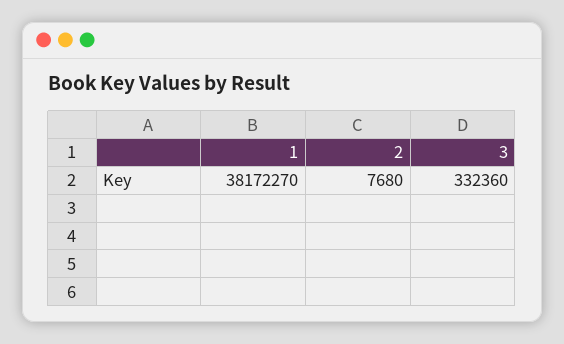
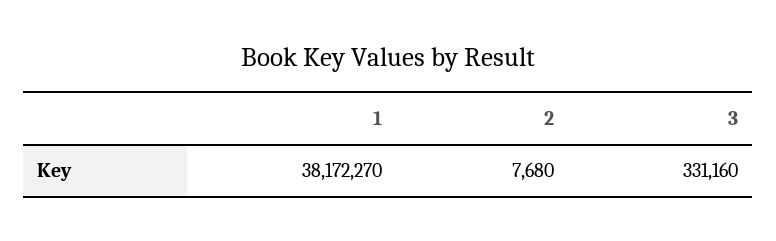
3: 332360 -> 331160

